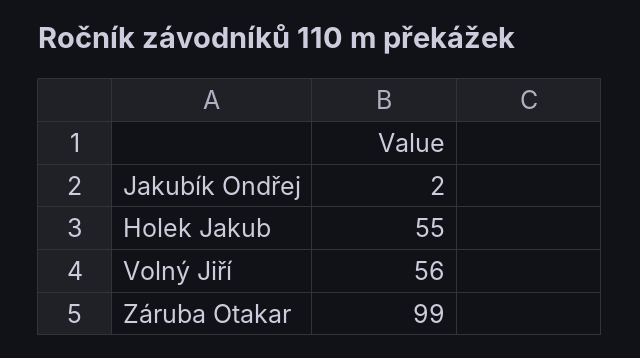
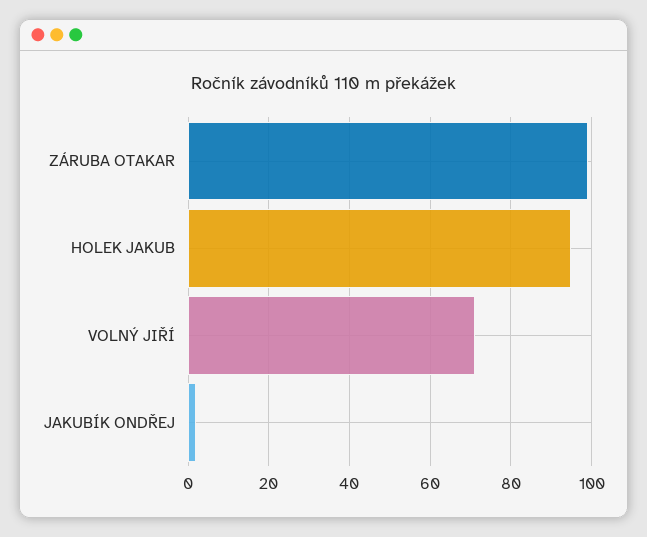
Holek Jakub: 55 -> 95
Volný Jiří: 56 -> 70

